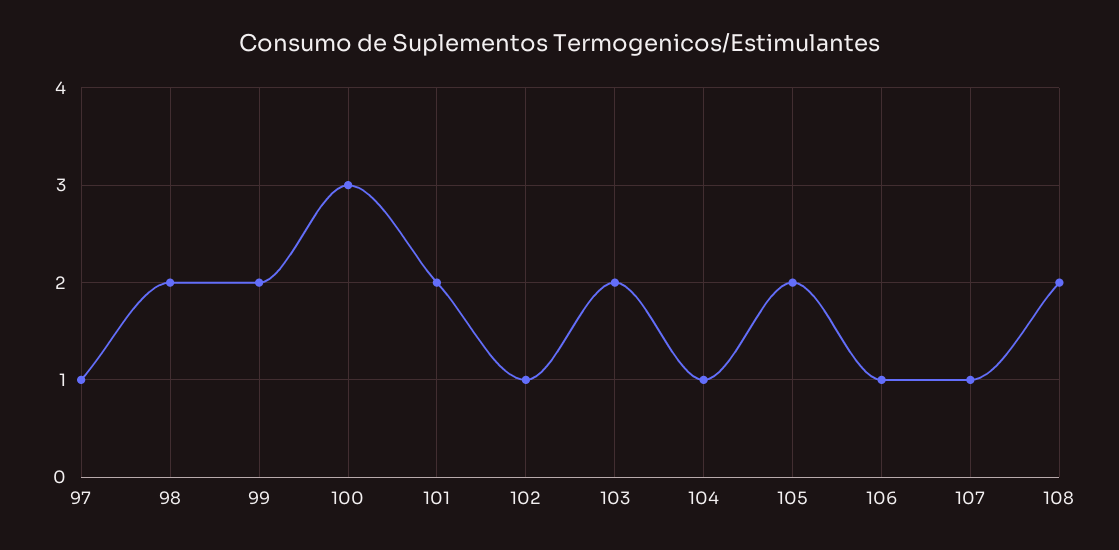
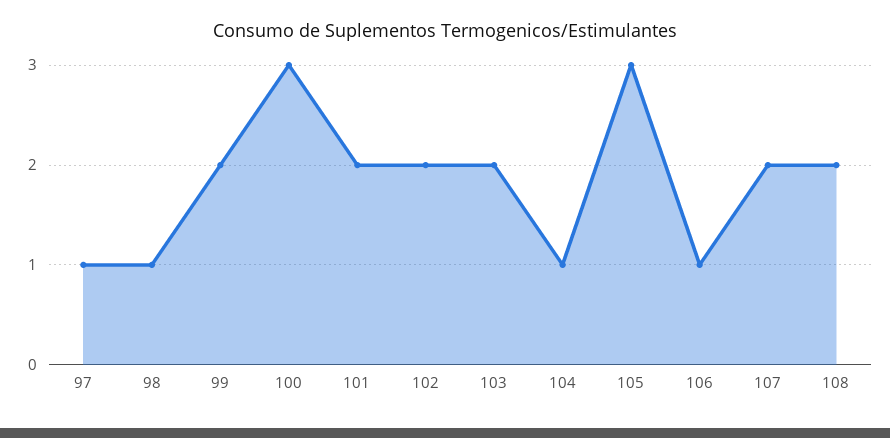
98: 2 -> 1
102: 1 -> 2
105: 2 -> 3
107: 1 -> 2

